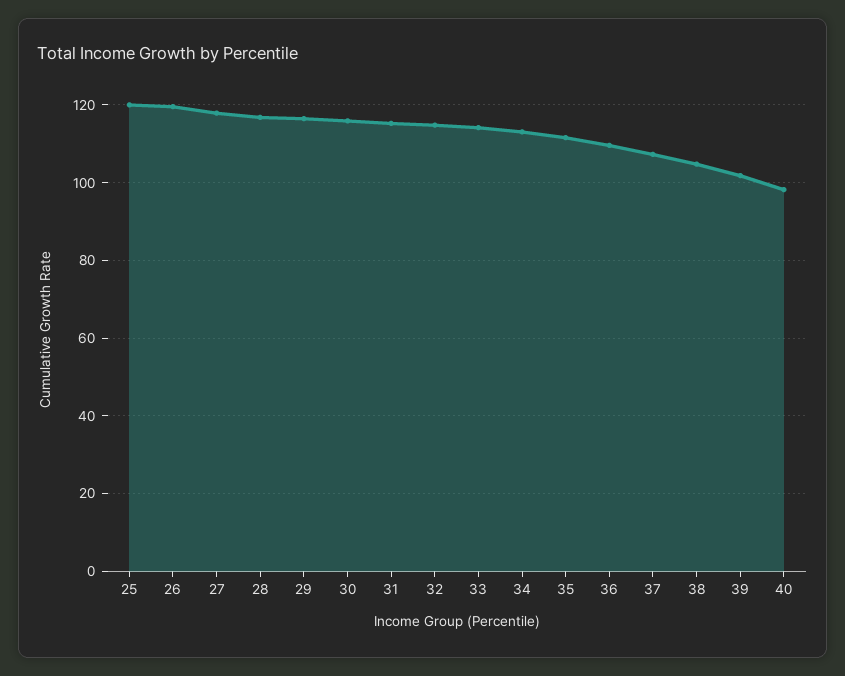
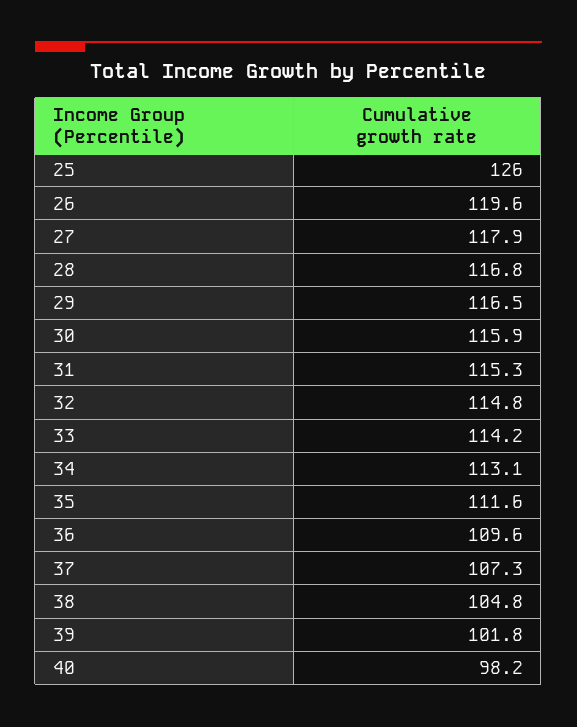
25: 120 -> 126

